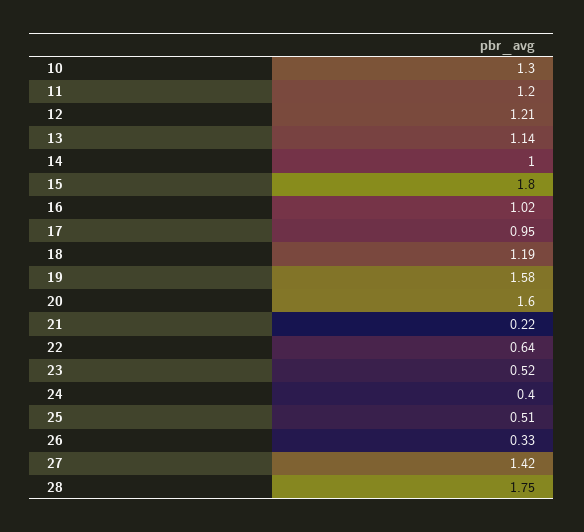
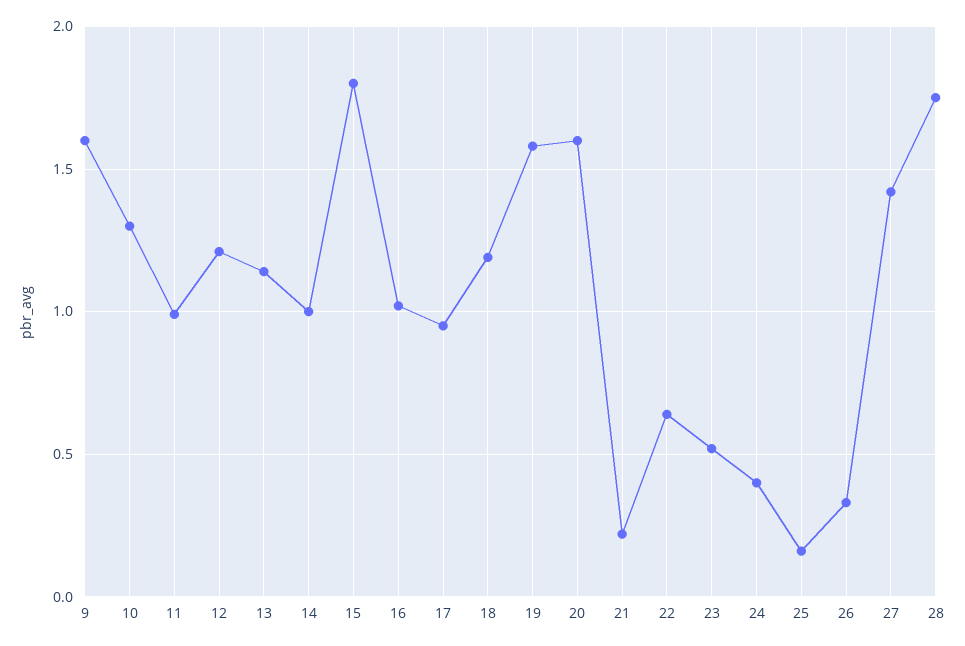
11: 1.2 -> 1
25: 0.51 -> 0.15
9: none -> 1.6

